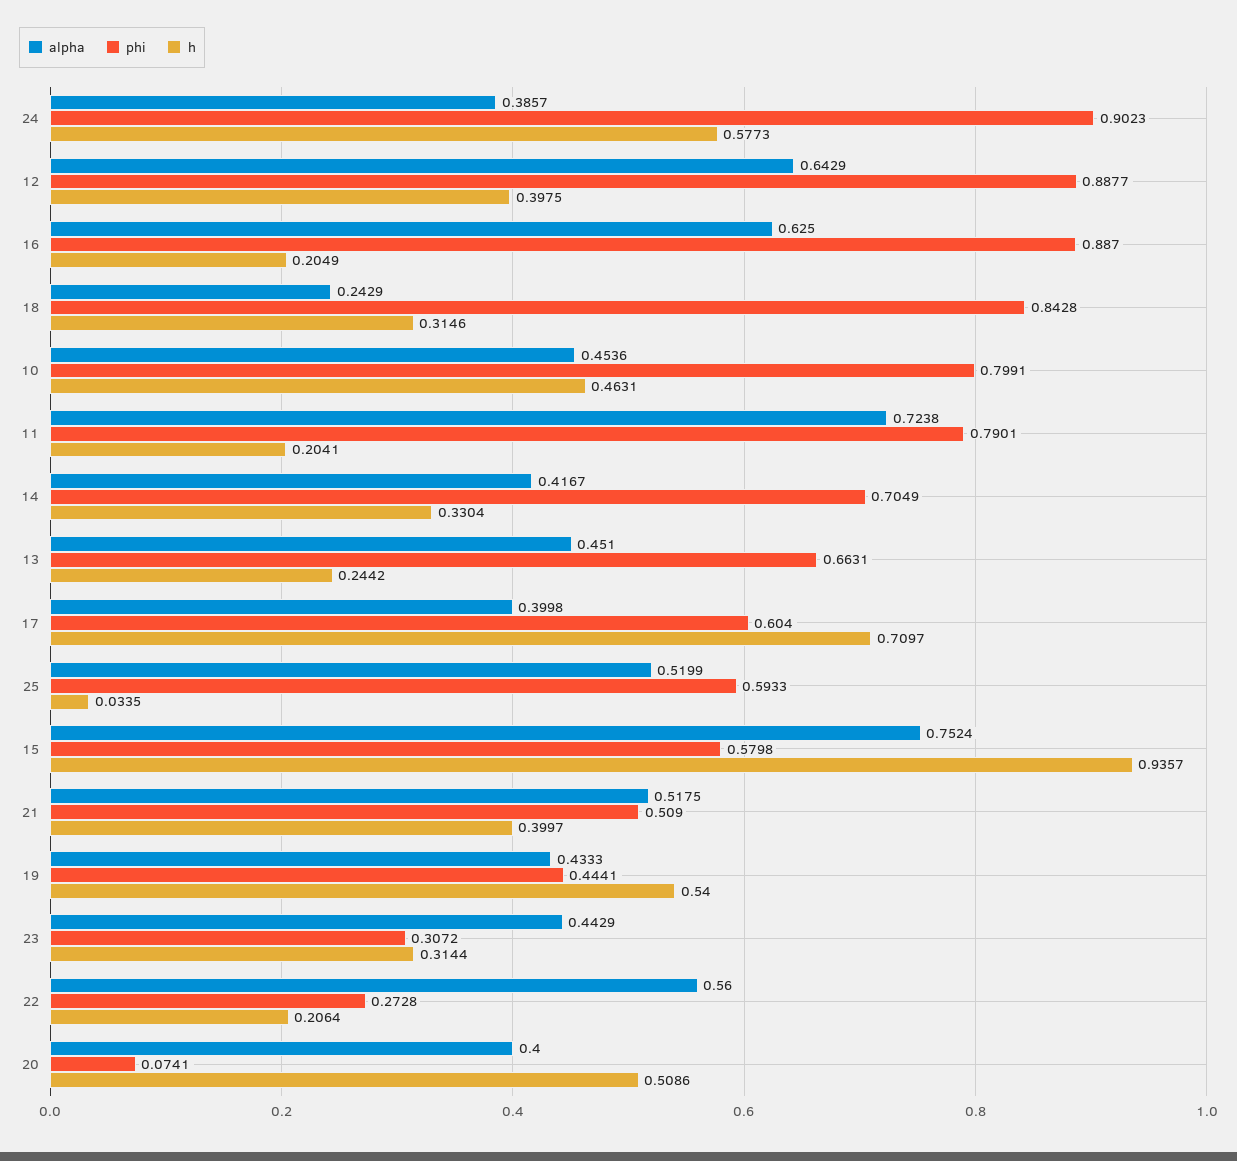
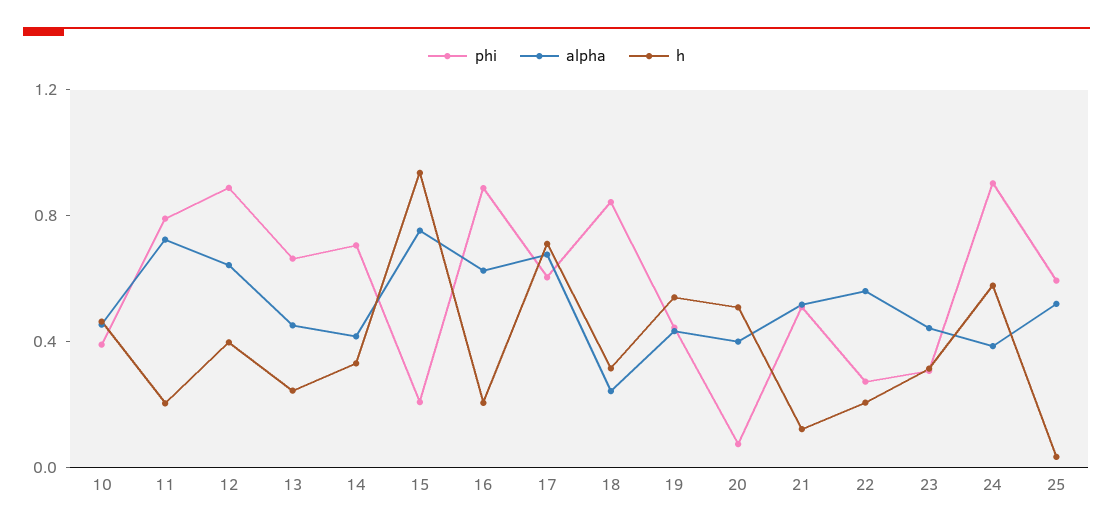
phi, 10: 0.7991 -> 0.4
alpha, 17: 0.3998 -> 0.7
phi, 15: 0.5798 -> 0.2
h, 21: 0.3997 -> 0.1

